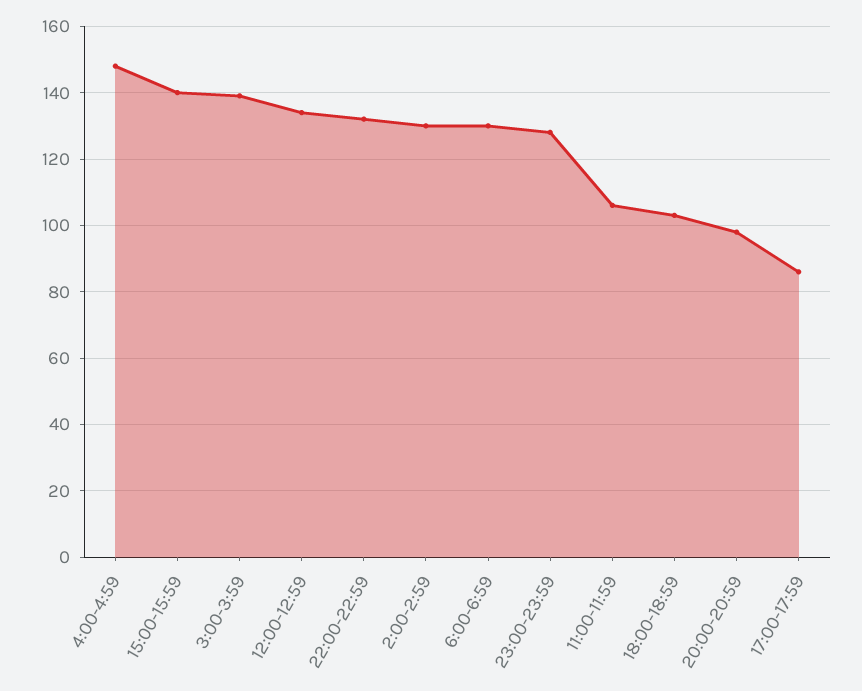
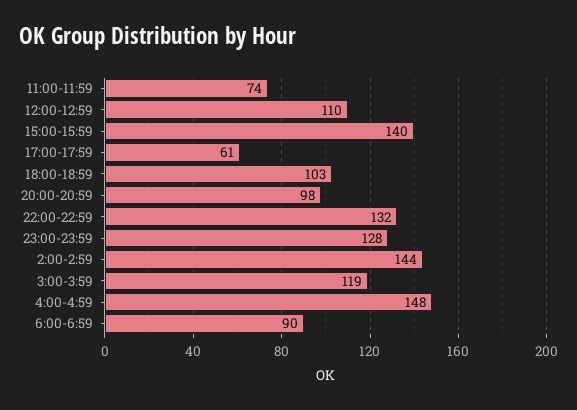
3:00-3:59: 140 -> 119
12:00-12:59: 135 -> 110
2:00-2:59: 130 -> 144
6:00-6:59: 130 -> 90
11:00-11:59: 105 -> 74
17:00-17:59: 85 -> 61

